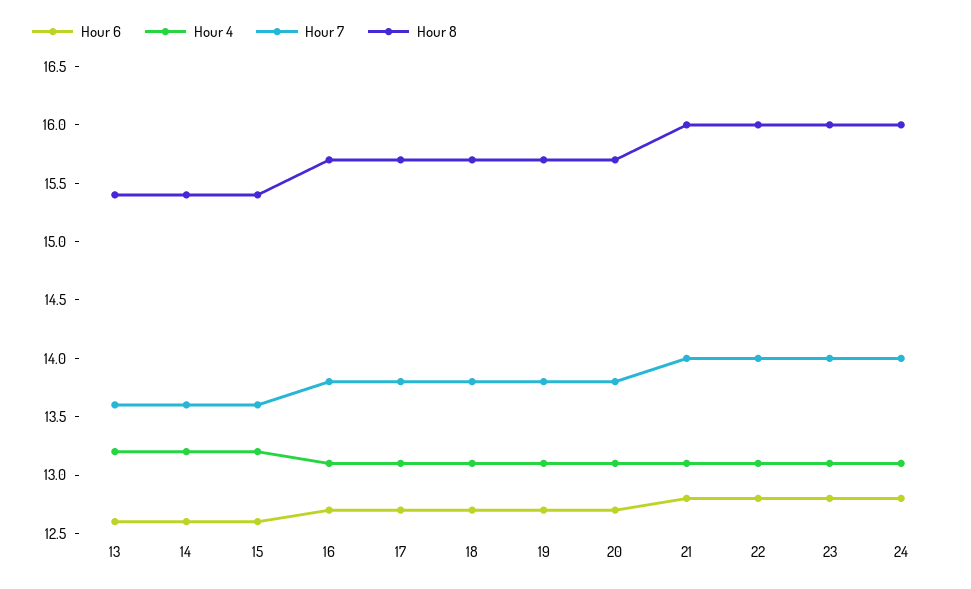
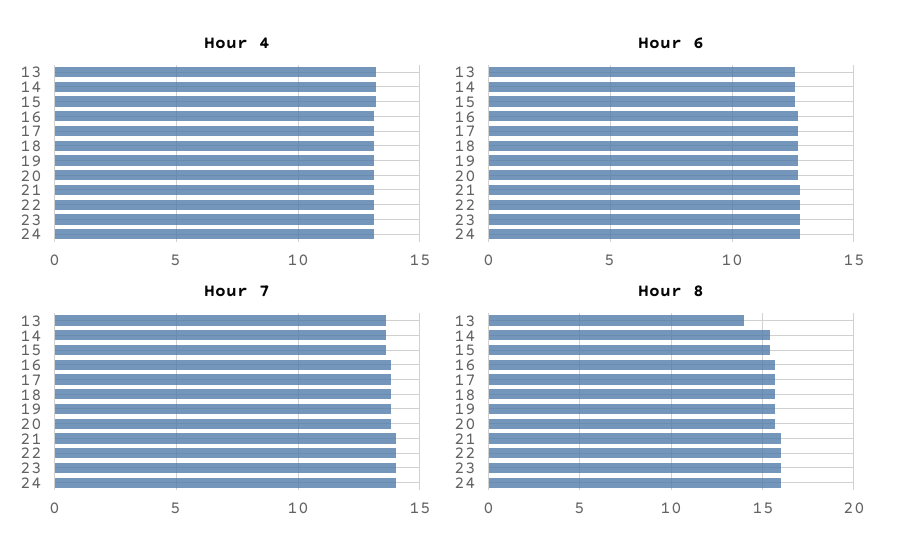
Hour 8, 13: 15.4 -> 14

